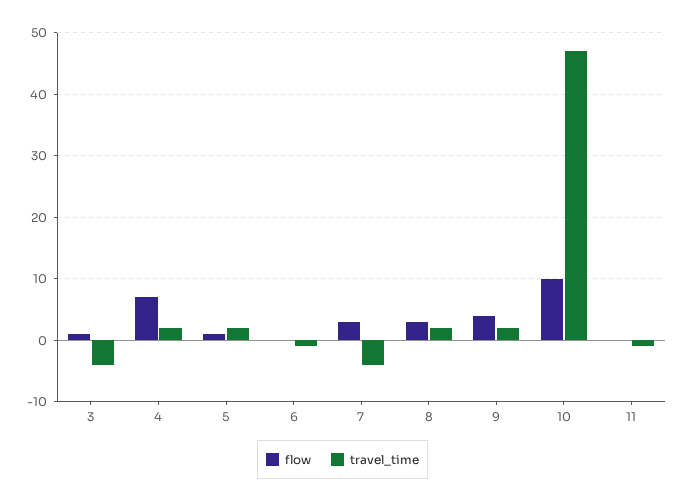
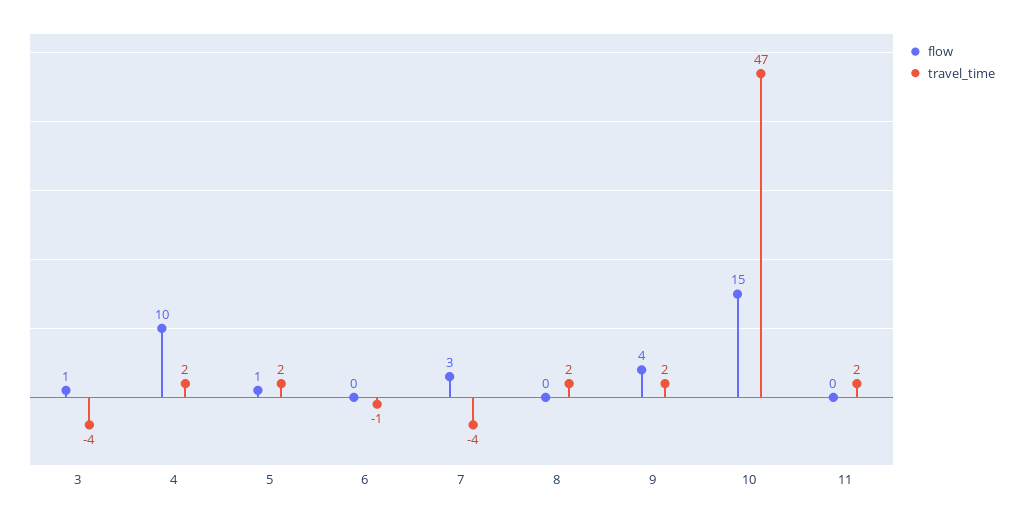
flow, 4: 7 -> 10
flow, 8: 3 -> 0
flow, 10: 10 -> 15
travel_time, 11: -1 -> 2

